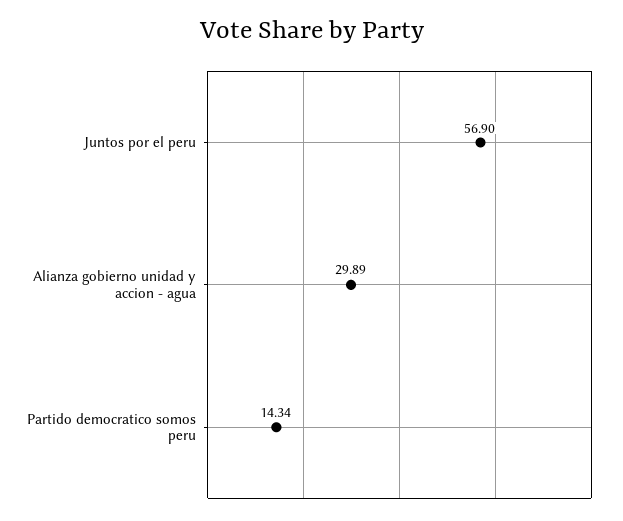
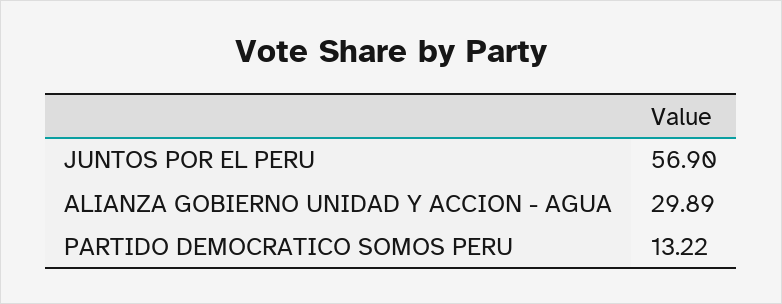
Partido democratico somos peru: 14.34 -> 13.22

